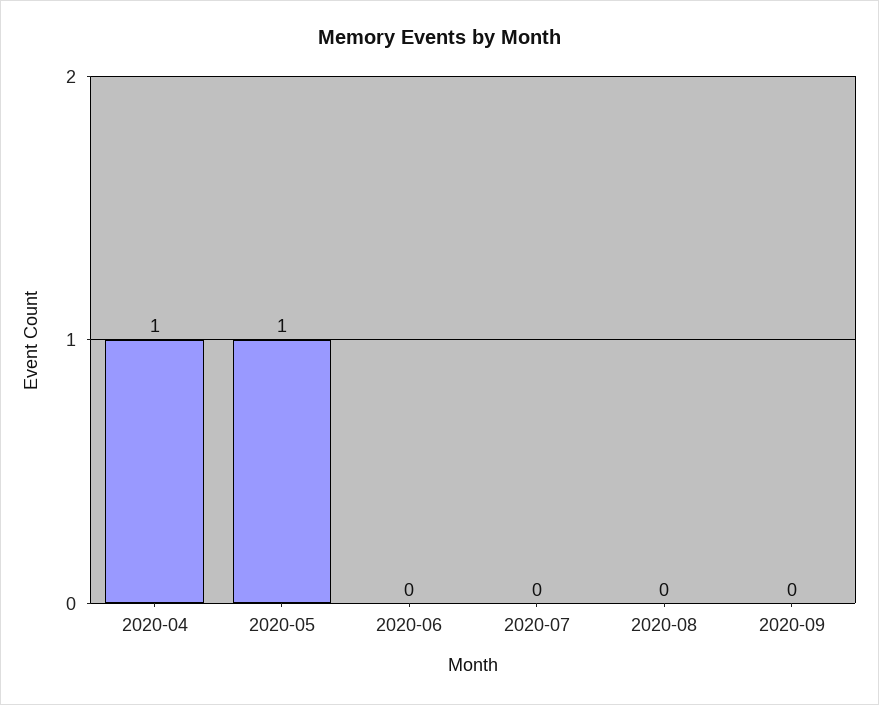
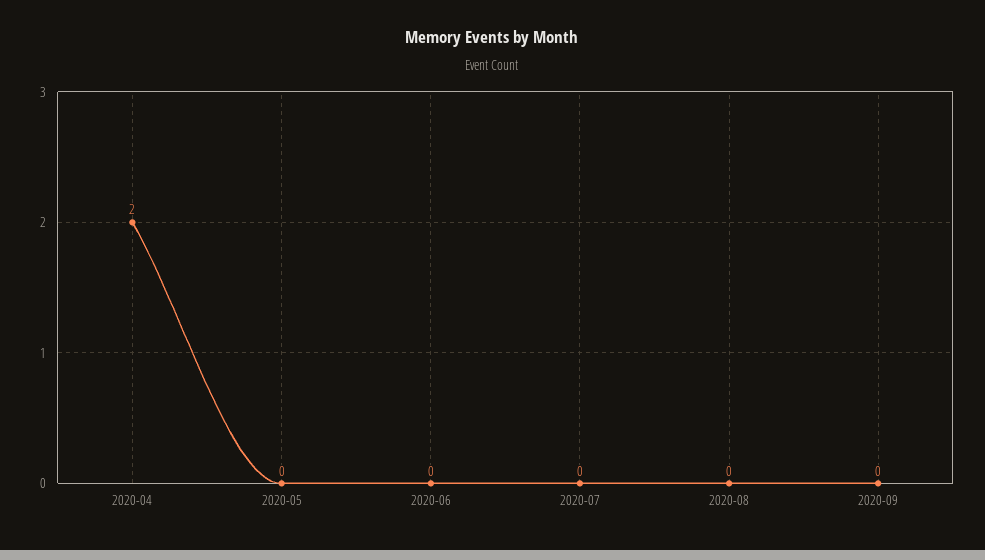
2020-04: 1 -> 2
2020-05: 1 -> 0

